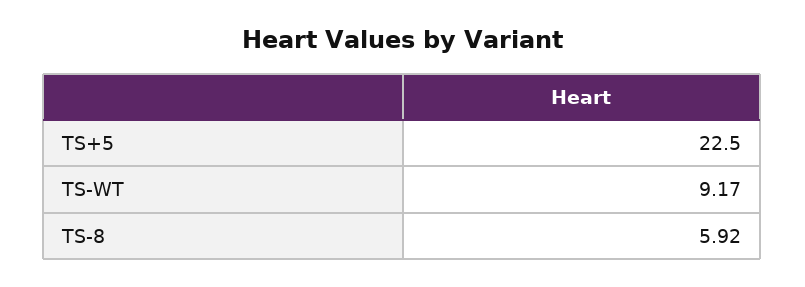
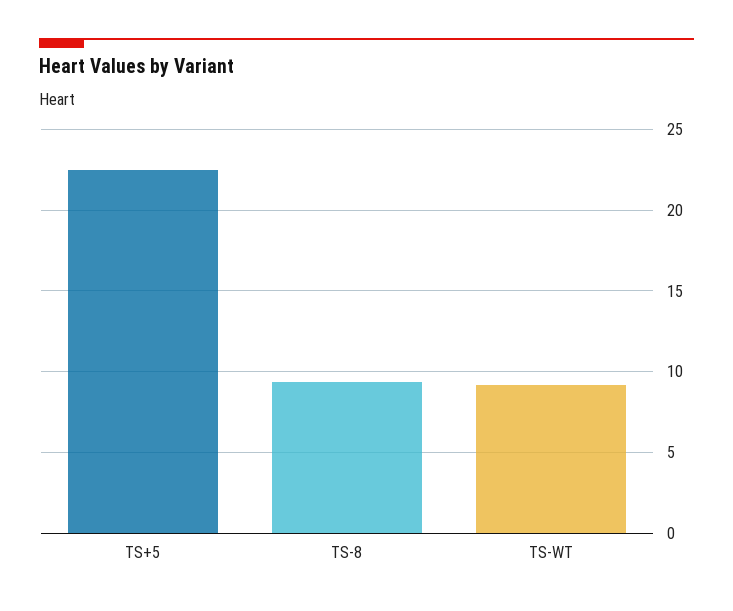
TS-8: 5.92 -> 9.5

